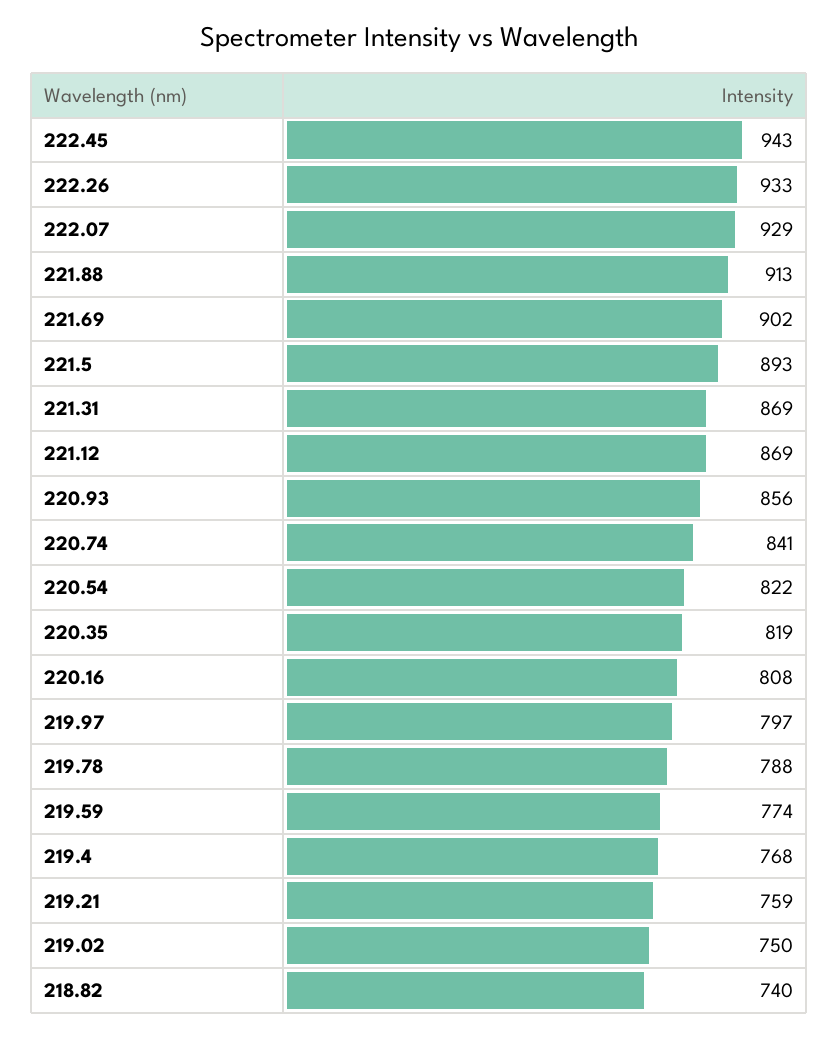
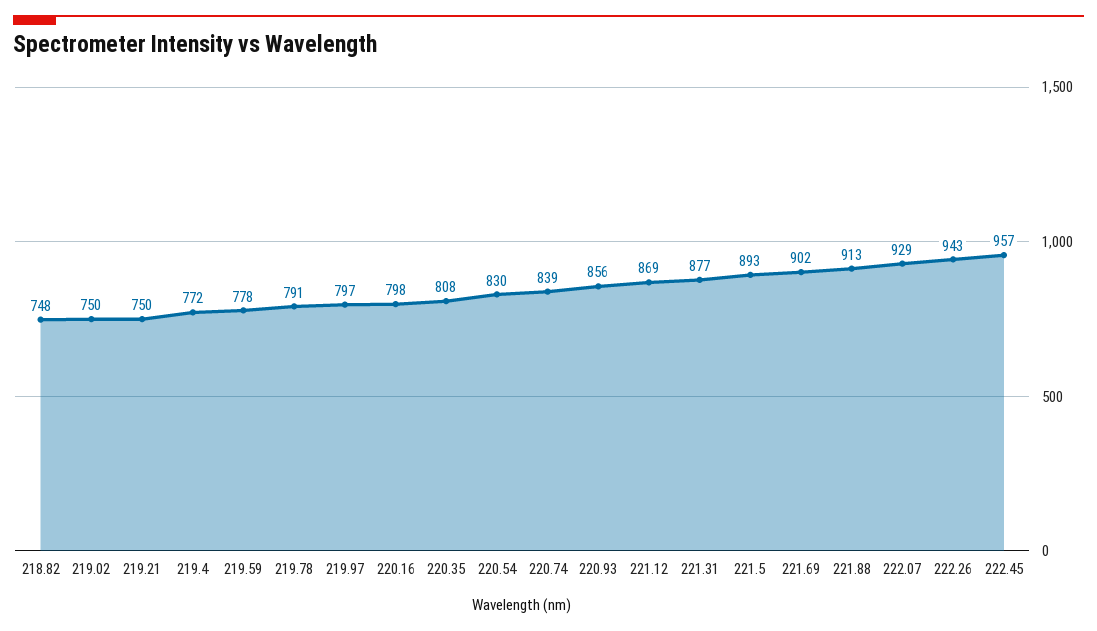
222.45: 943 -> 957
222.26: 933 -> 943
221.31: 869 -> 877
220.74: 841 -> 839
220.54: 822 -> 830
220.35: 819 -> 808
220.16: 808 -> 798
219.78: 788 -> 791
219.59: 774 -> 778
219.4: 768 -> 772
219.21: 759 -> 750
218.82: 740 -> 748

